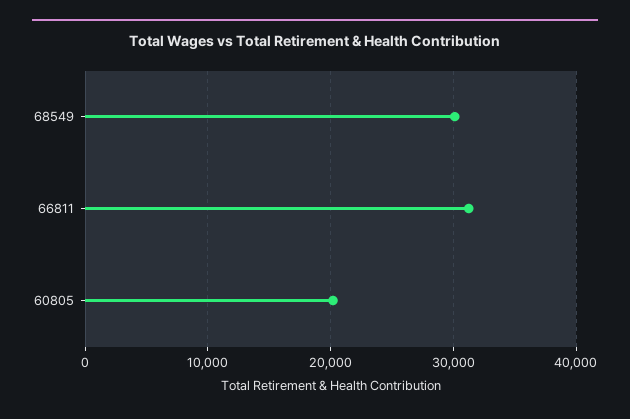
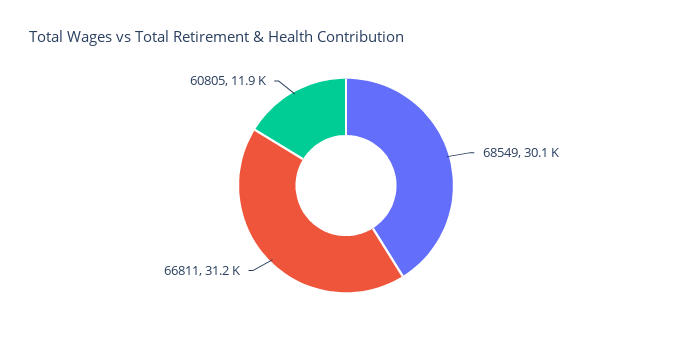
60805: 20000 -> 11900

